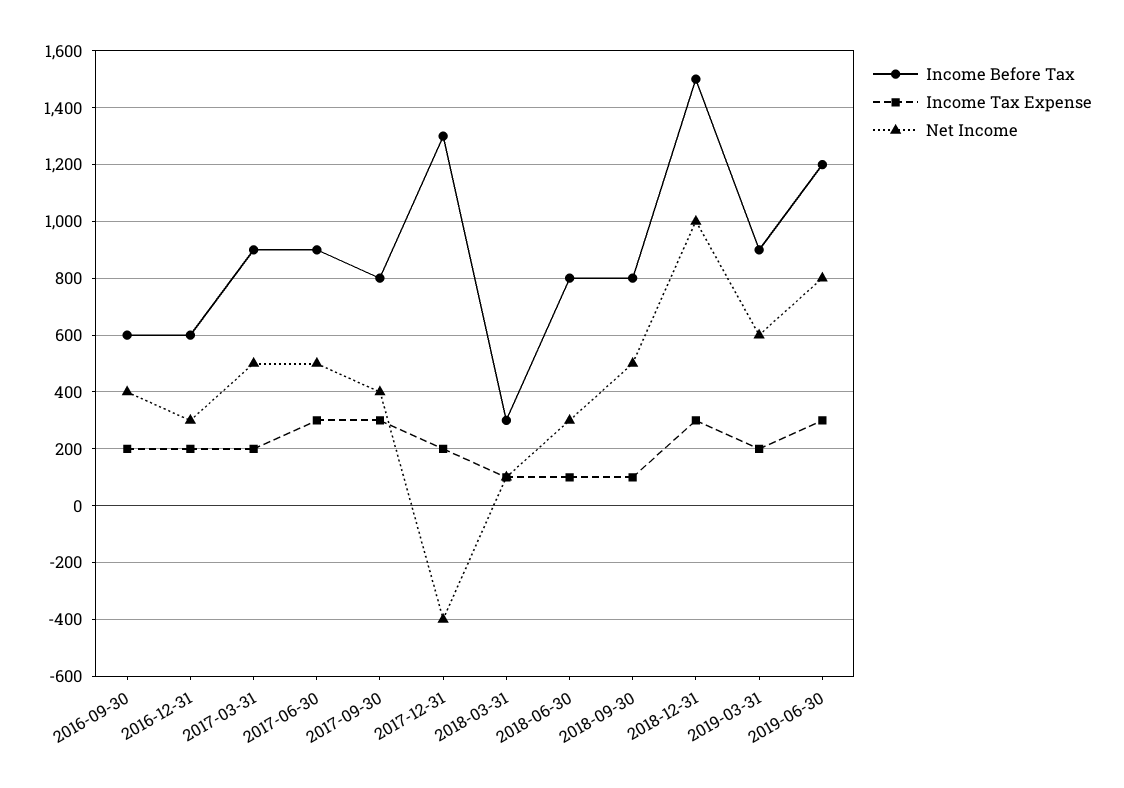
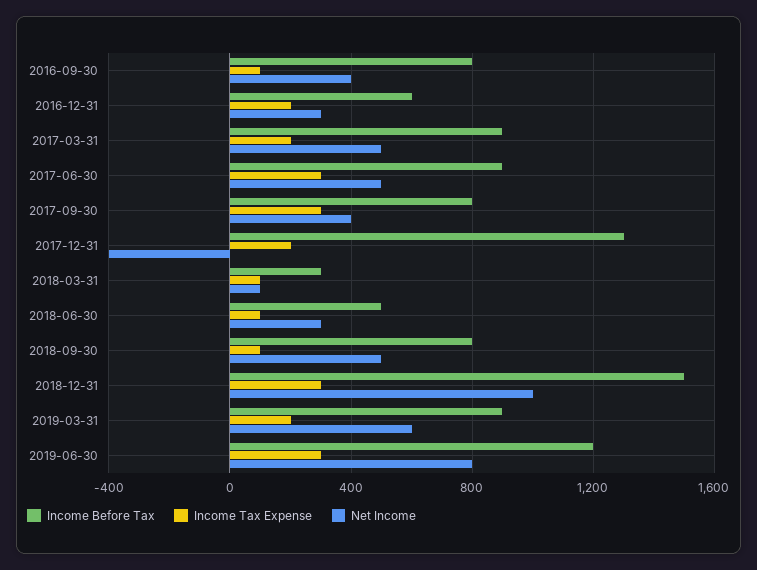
Income Before Tax, 2016-09-30: 600 -> 800
Income Tax Expense, 2016-09-30: 200 -> 100
Income Before Tax, 2018-06-30: 800 -> 500

